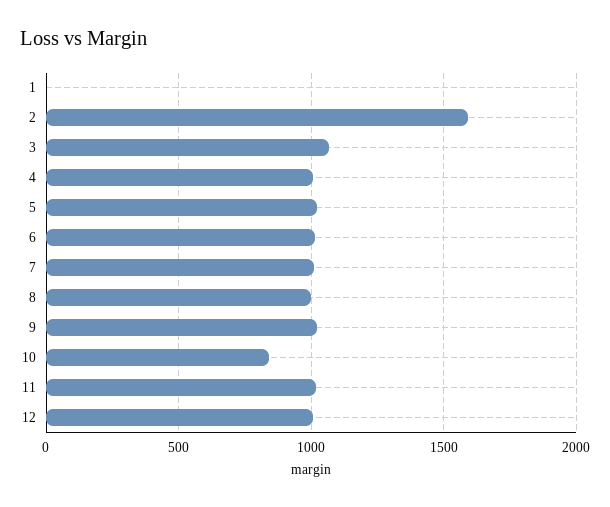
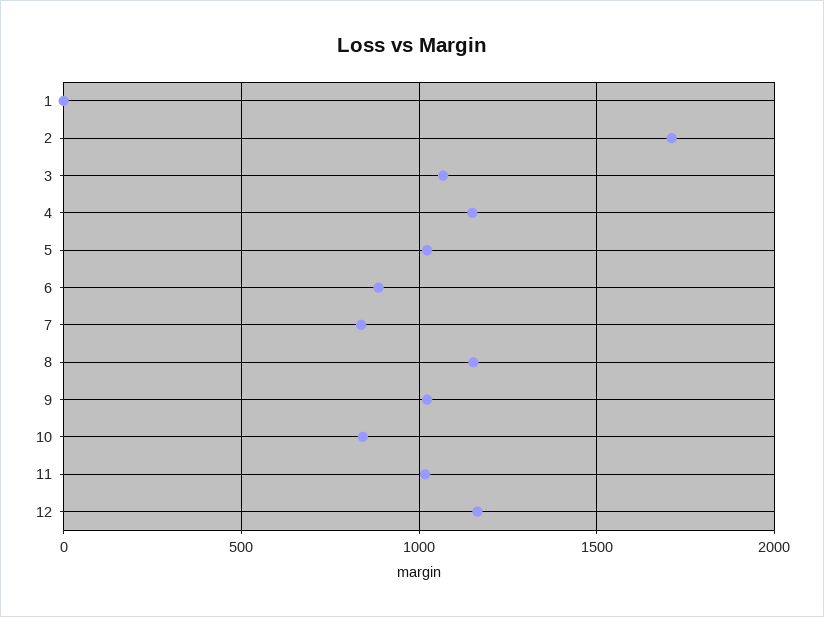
2: 1600 -> 1700
4: 1000 -> 1150
6: 1000 -> 900
7: 1000 -> 850
8: 1000 -> 1150
12: 1000 -> 1150

